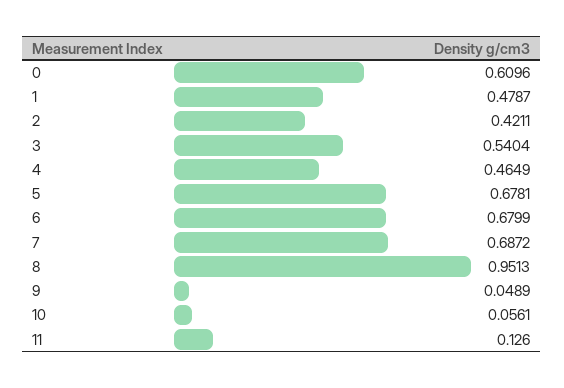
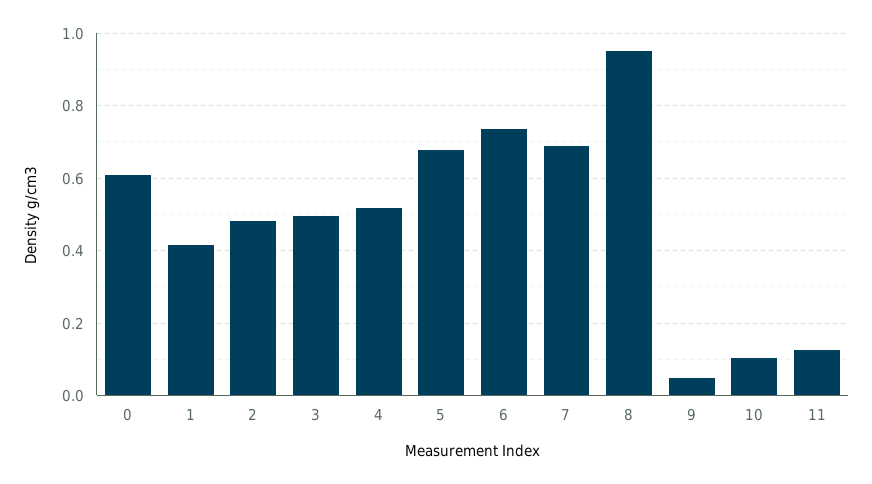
1: 0.4787 -> 0.42
2: 0.4211 -> 0.48
3: 0.5404 -> 0.5
4: 0.4649 -> 0.52
6: 0.6799 -> 0.74
10: 0.0561 -> 0.1

